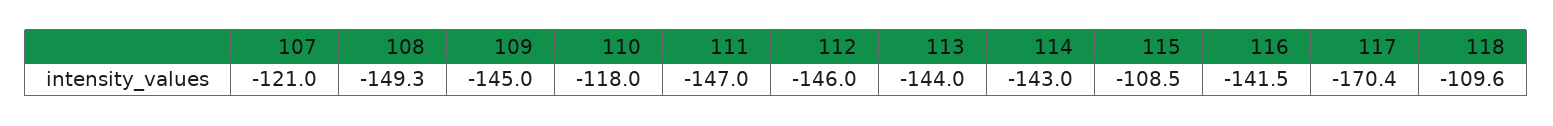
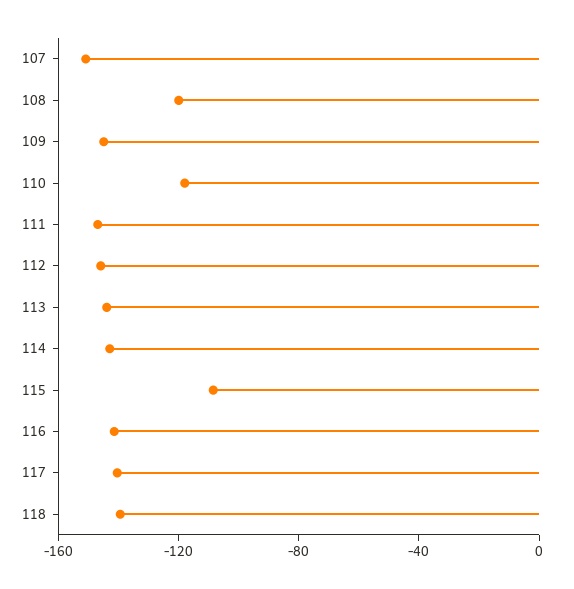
107: -121 -> -150
108: -149.3 -> -120
117: -170.4 -> -140
118: -109.6 -> -140

